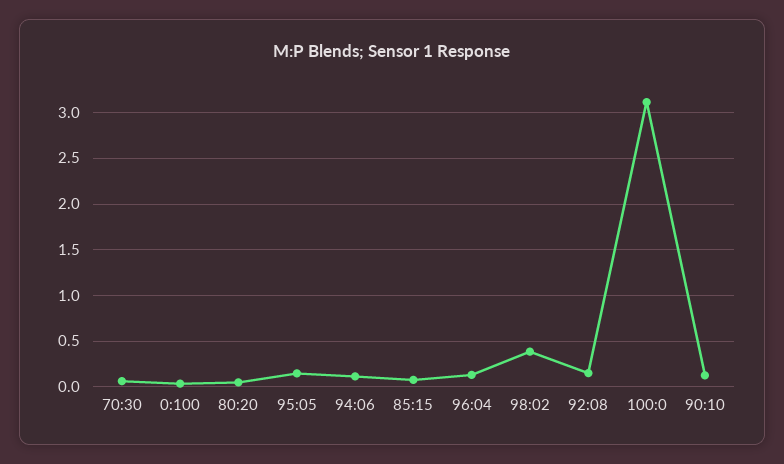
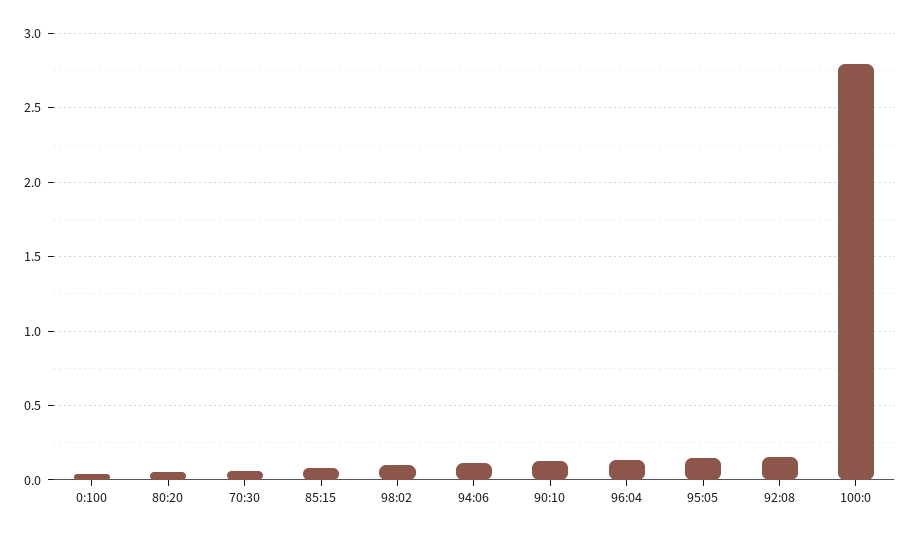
98:02: 0.4 -> 0.1
100:0: 3.1 -> 2.8

